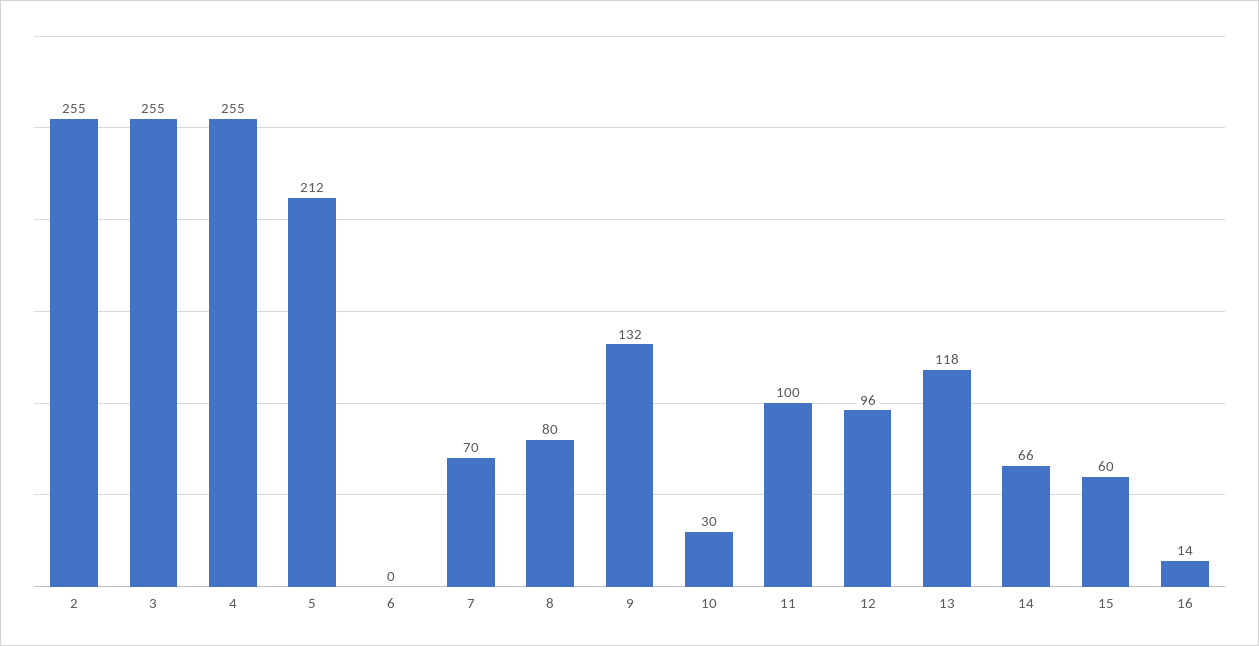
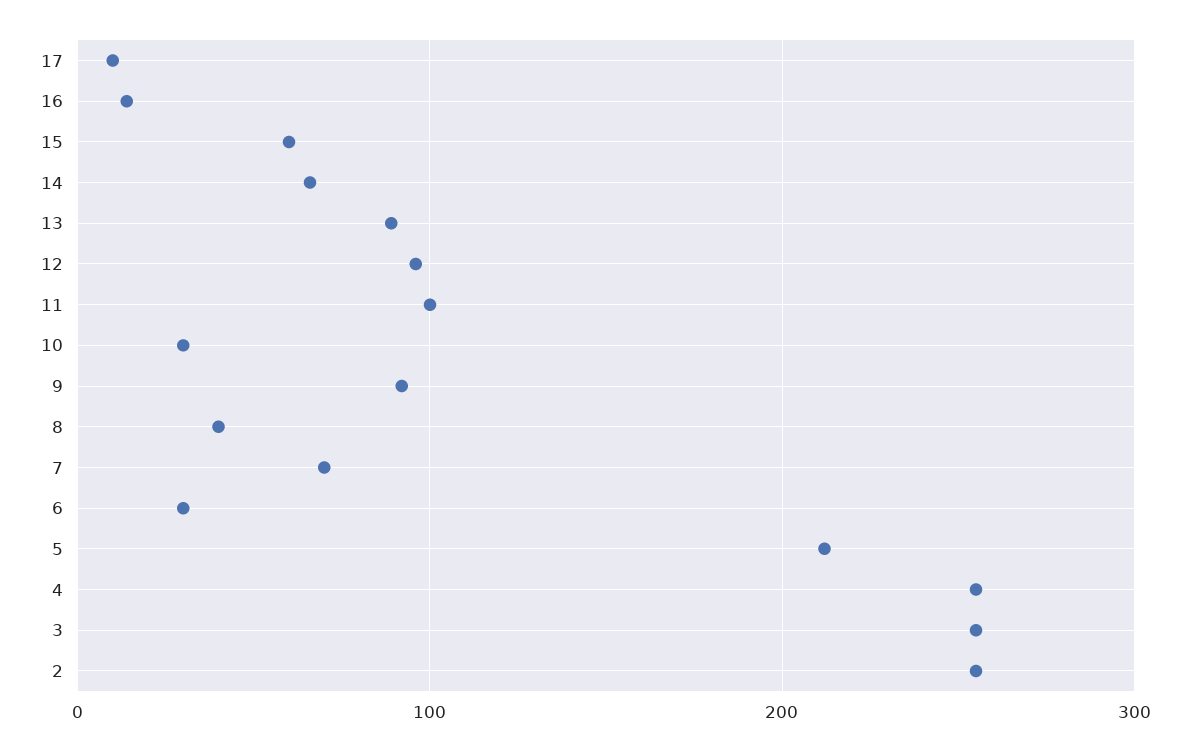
6: 0 -> 30
8: 80 -> 40
9: 132 -> 90
13: 118 -> 90
17: none -> 10

